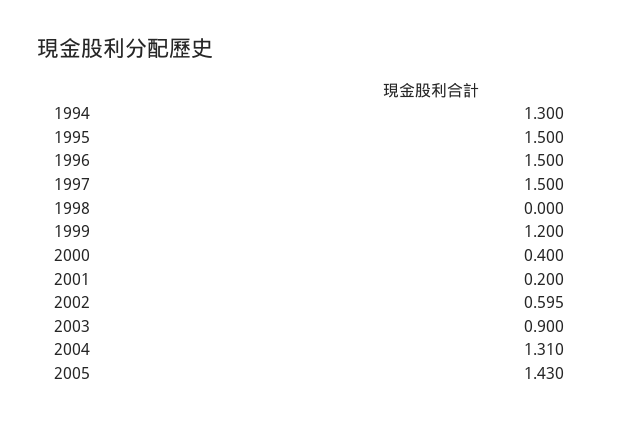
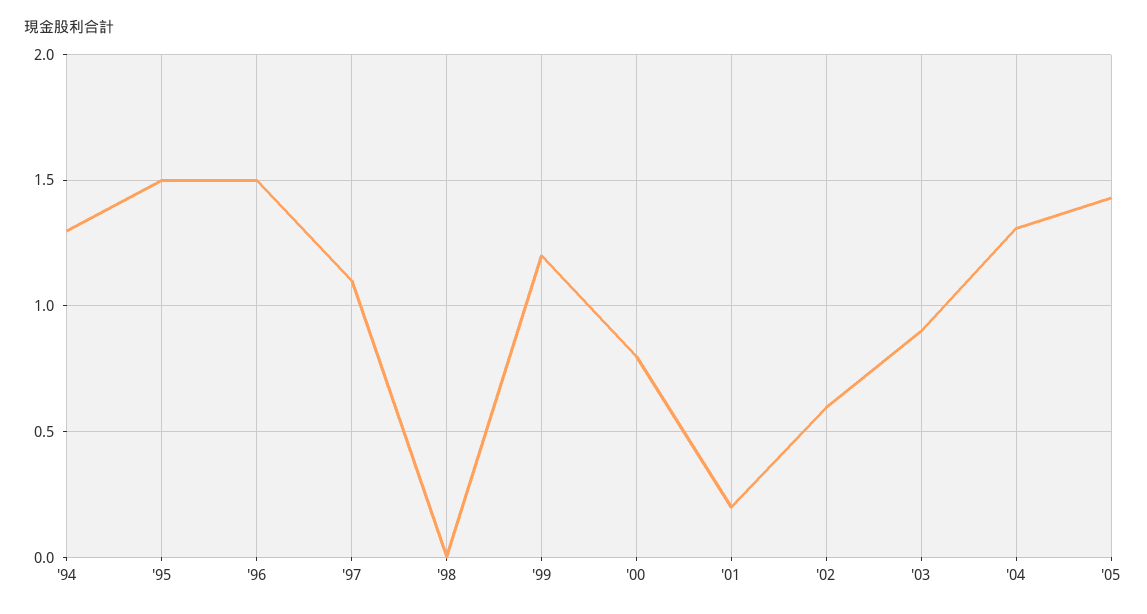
1997: 1.5 -> 1.1
2000: 0.4 -> 0.8

